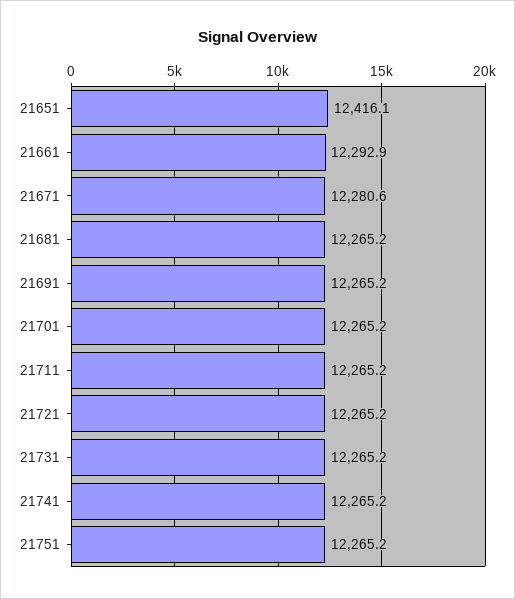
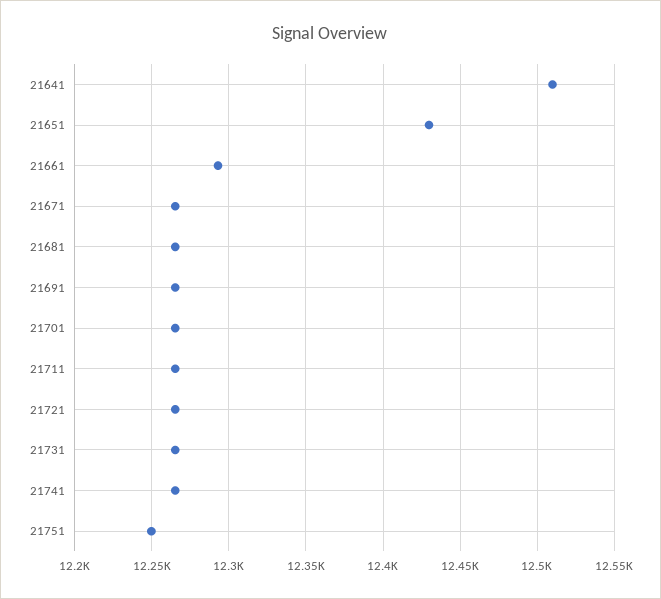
21651: 12416.1 -> 12430
21671: 12280.6 -> 12265
21751: 12265.2 -> 12250
21641: none -> 12510

